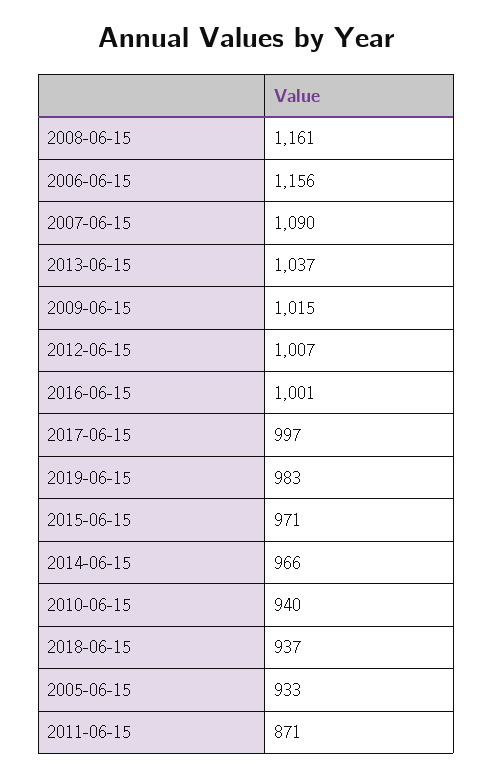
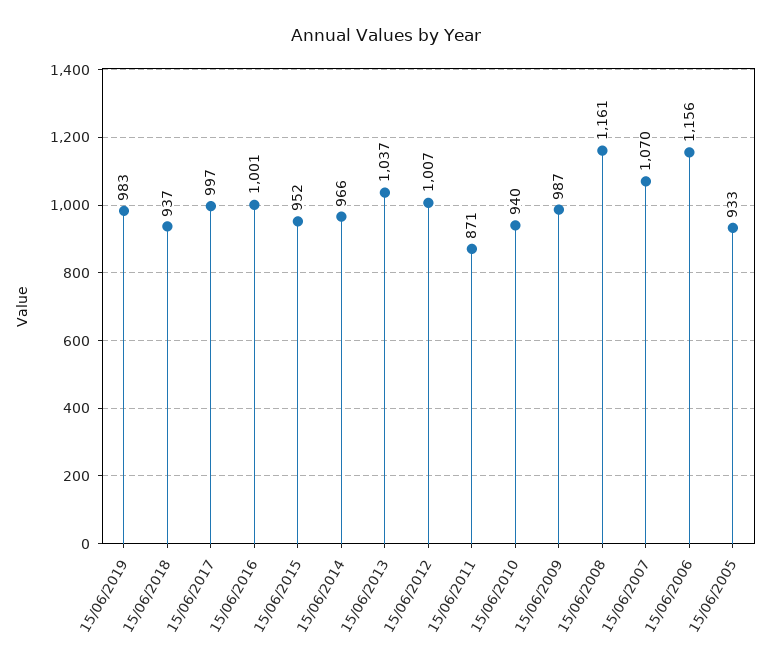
2007-06-15: 1090 -> 1070
2009-06-15: 1015 -> 987
2015-06-15: 971 -> 952

